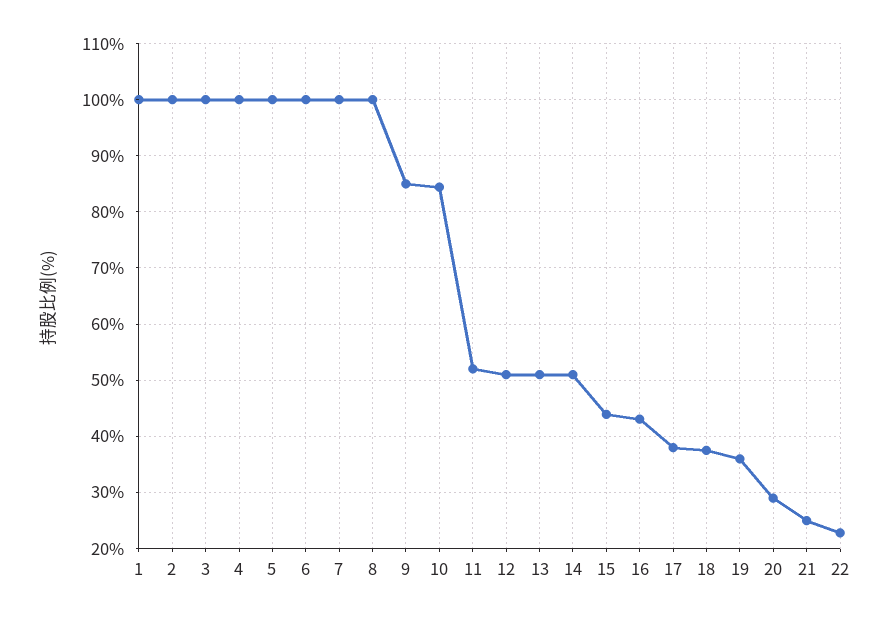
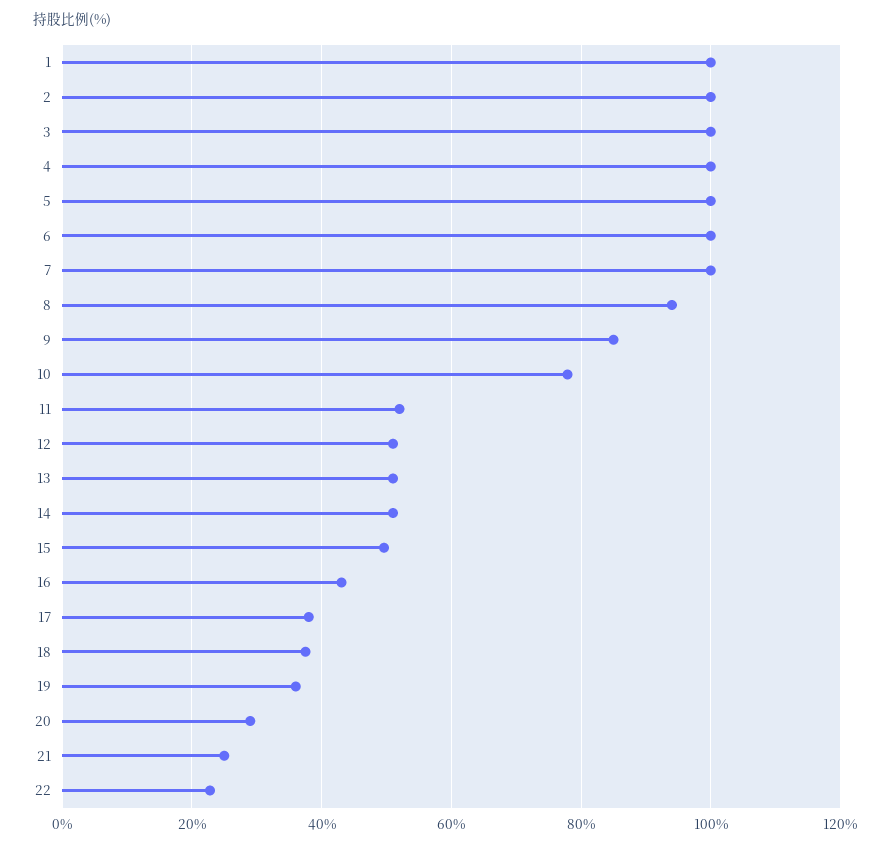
8: 100 -> 94
10: 84 -> 78
15: 44 -> 50

